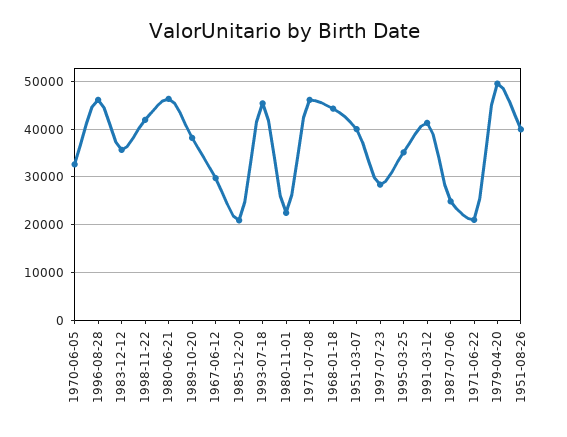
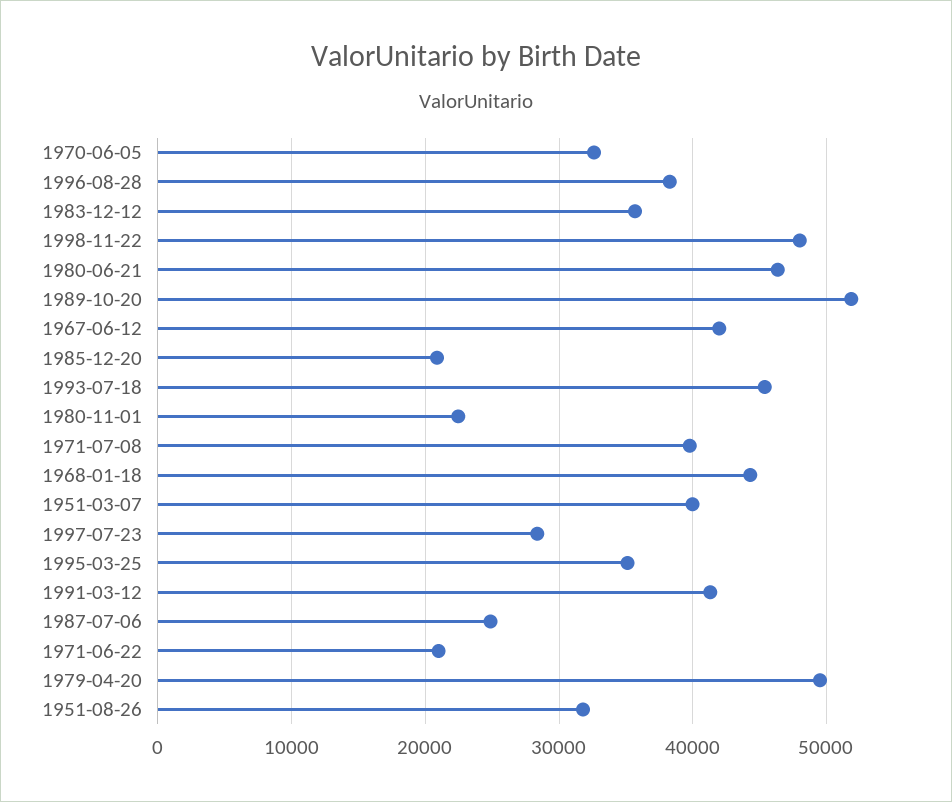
1996-08-28: 46000 -> 38000
1998-11-22: 42000 -> 48000
1989-10-20: 38000 -> 52000
1967-06-12: 30000 -> 42000
1971-07-08: 46000 -> 40000
1951-08-26: 40000 -> 32000

